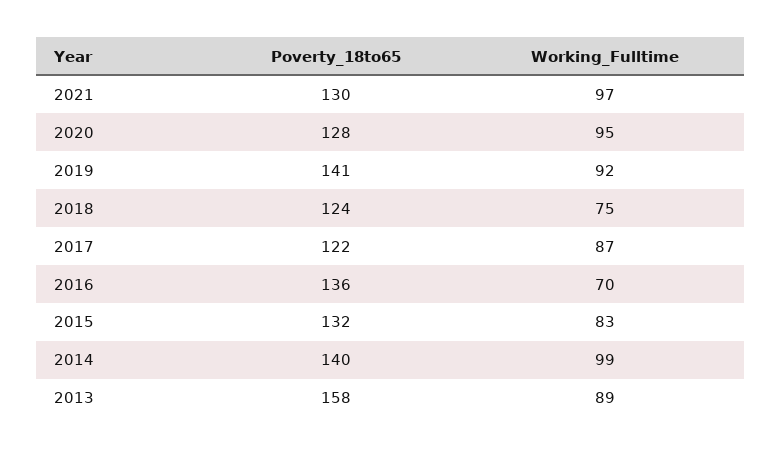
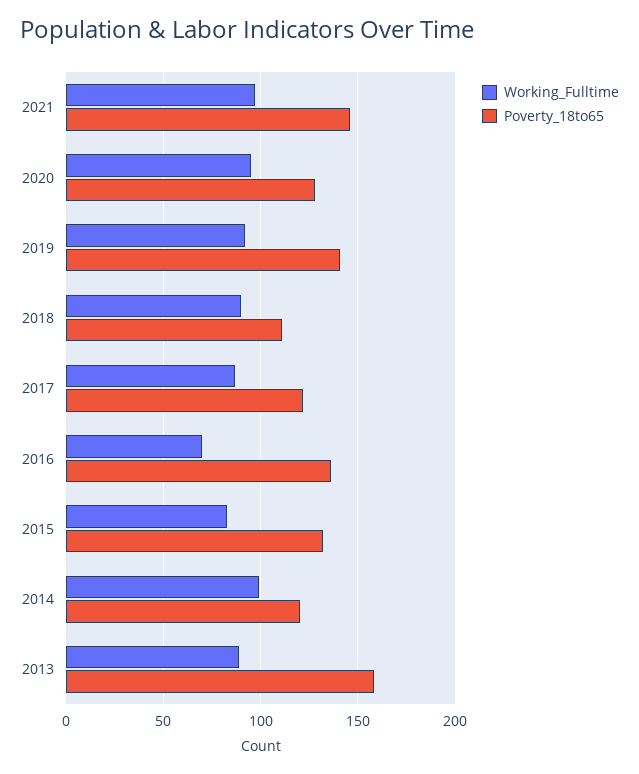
Poverty_18to65, 2021: 130 -> 145
Poverty_18to65, 2018: 124 -> 110
Working_Fulltime, 2018: 75 -> 90
Poverty_18to65, 2014: 140 -> 120

